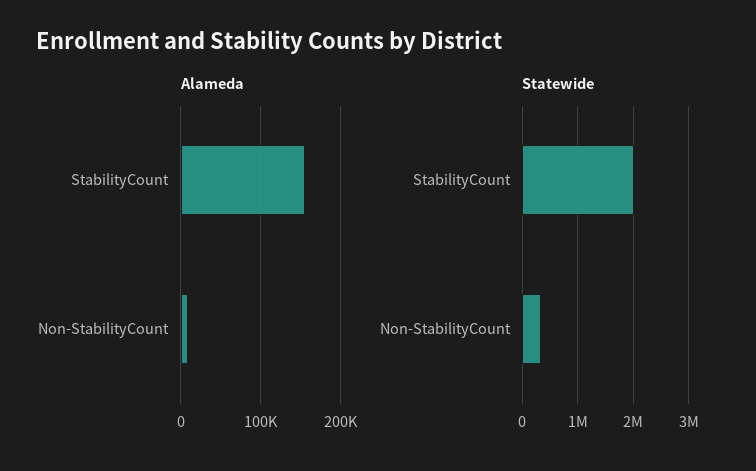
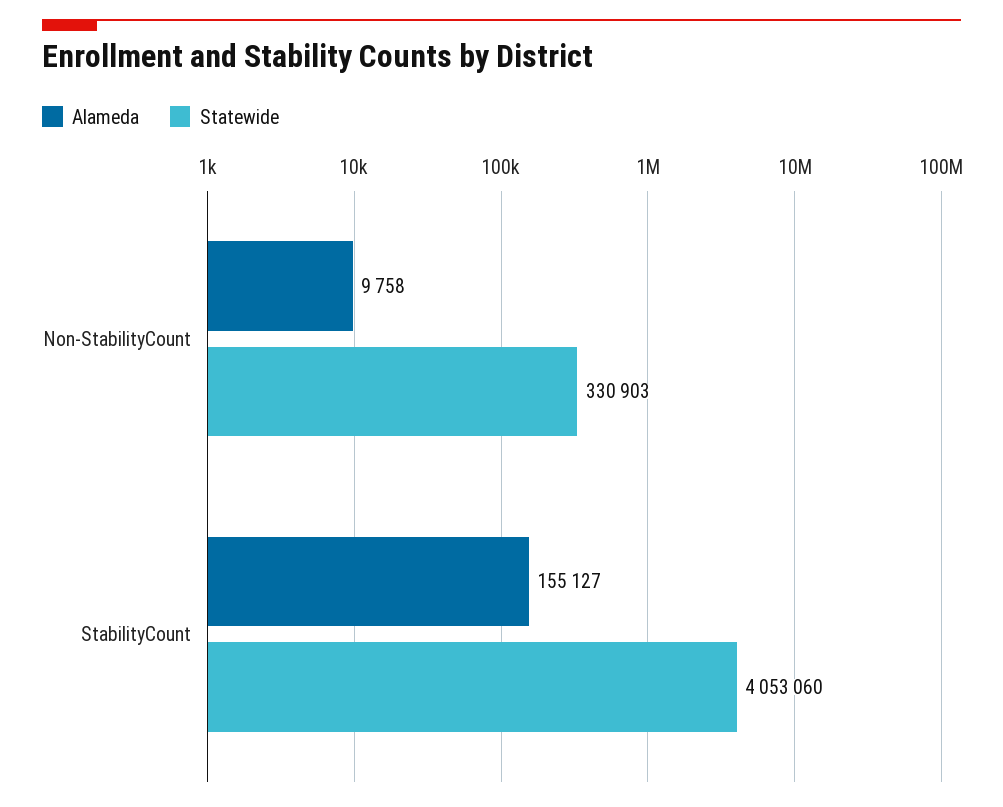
Statewide, StabilityCount: 2000000 -> 4053060

